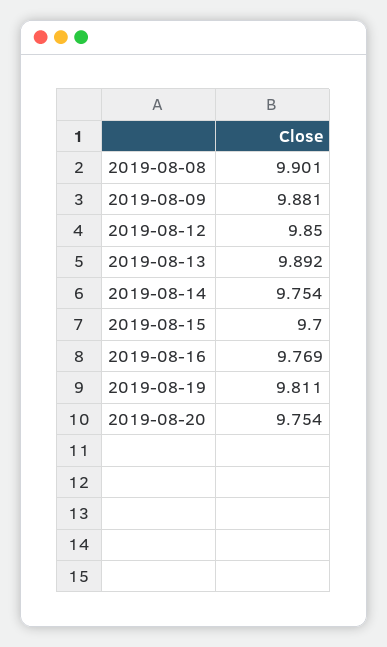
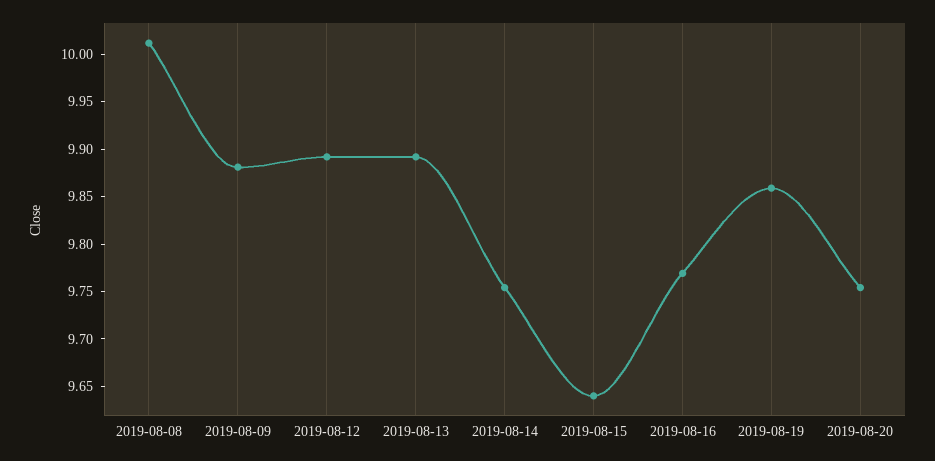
2019-08-08: 9.901 -> 10.01
2019-08-12: 9.85 -> 9.89
2019-08-15: 9.7 -> 9.64
2019-08-19: 9.811 -> 9.86

